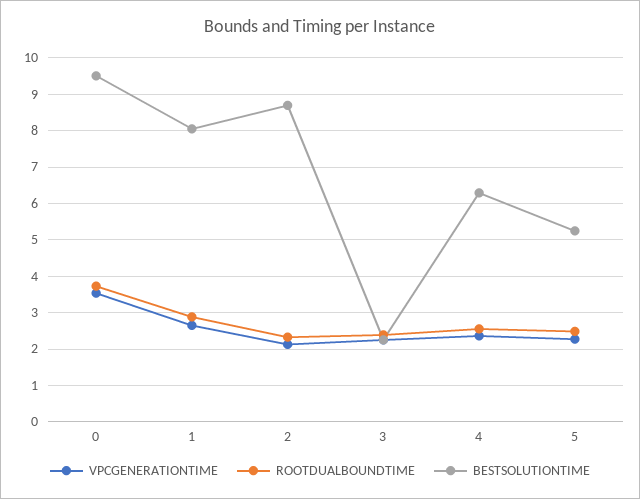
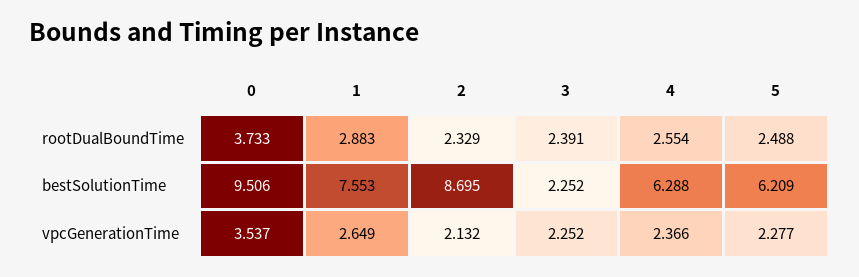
BESTSOLUTIONTIME, 1: 8 -> 7.553
BESTSOLUTIONTIME, 5: 5.2 -> 6.209

